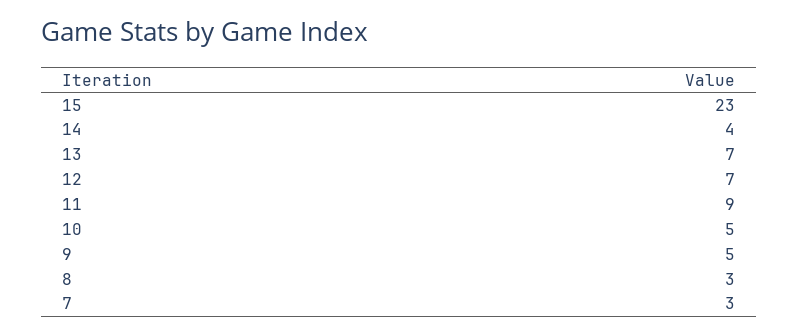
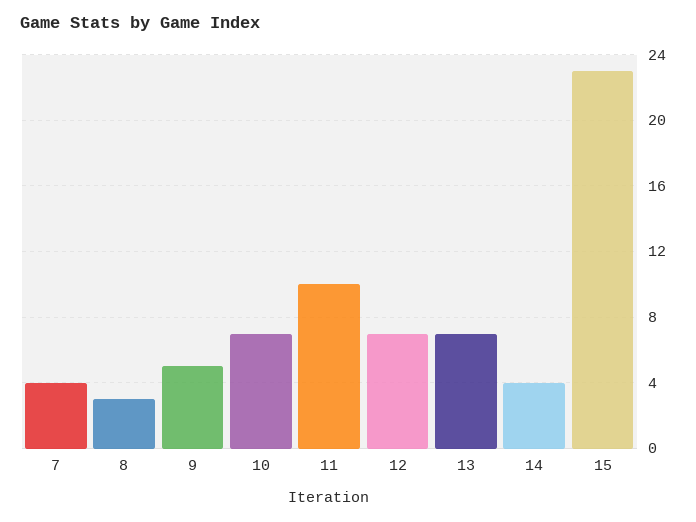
11: 9 -> 10
10: 5 -> 7
7: 3 -> 4

